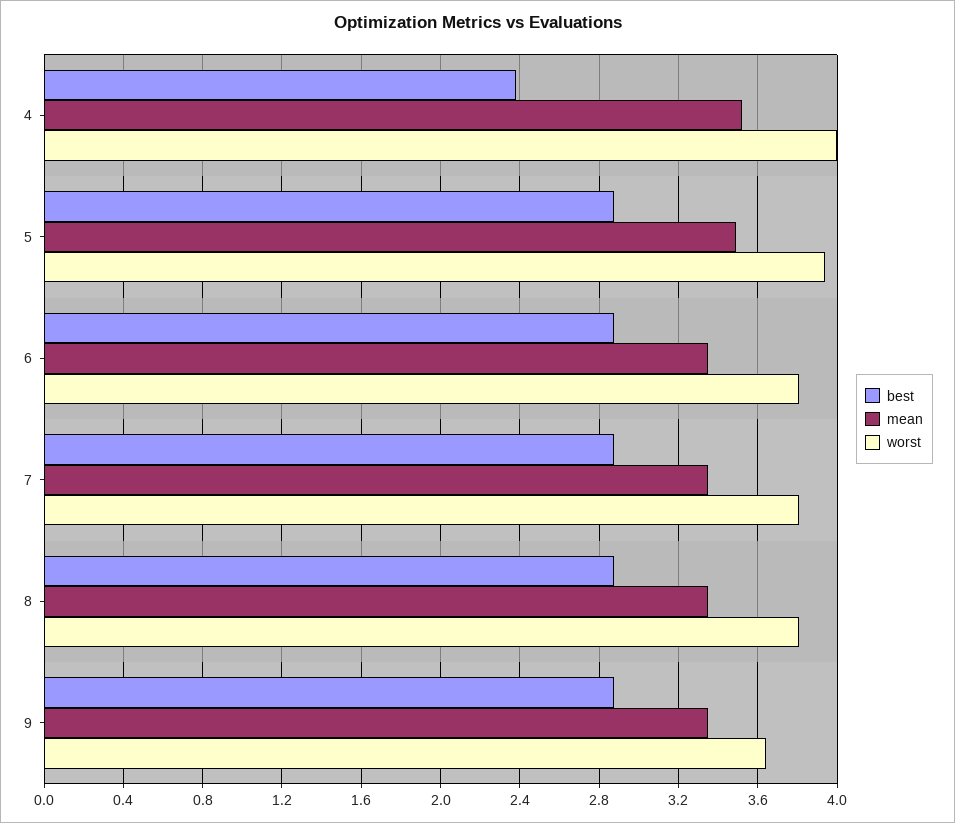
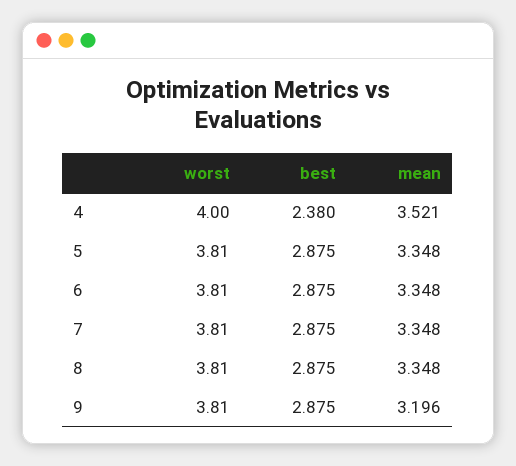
mean, 5: 3.5 -> 3.348
worst, 5: 3.95 -> 3.81
mean, 9: 3.35 -> 3.196
worst, 9: 3.65 -> 3.81

